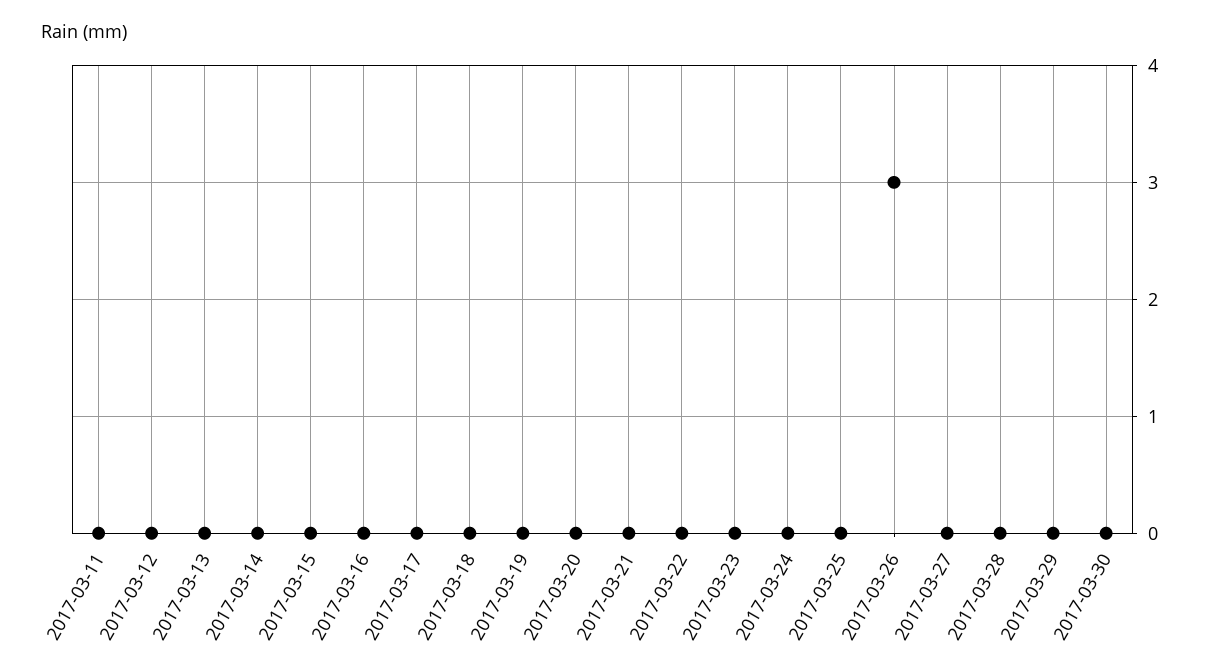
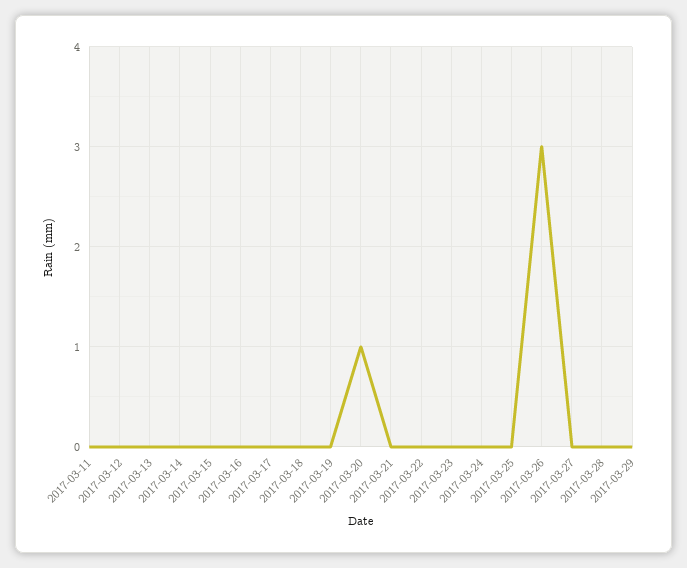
2017-03-20: 0 -> 1
2017-03-30: 0 -> none

